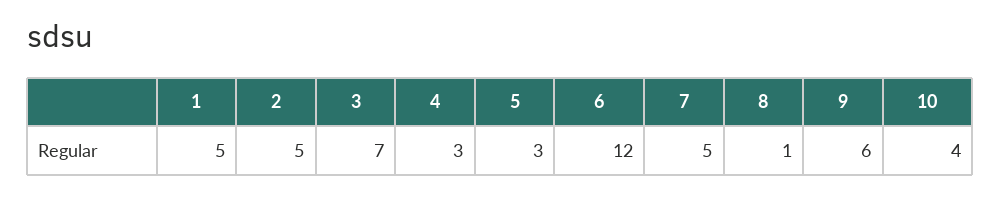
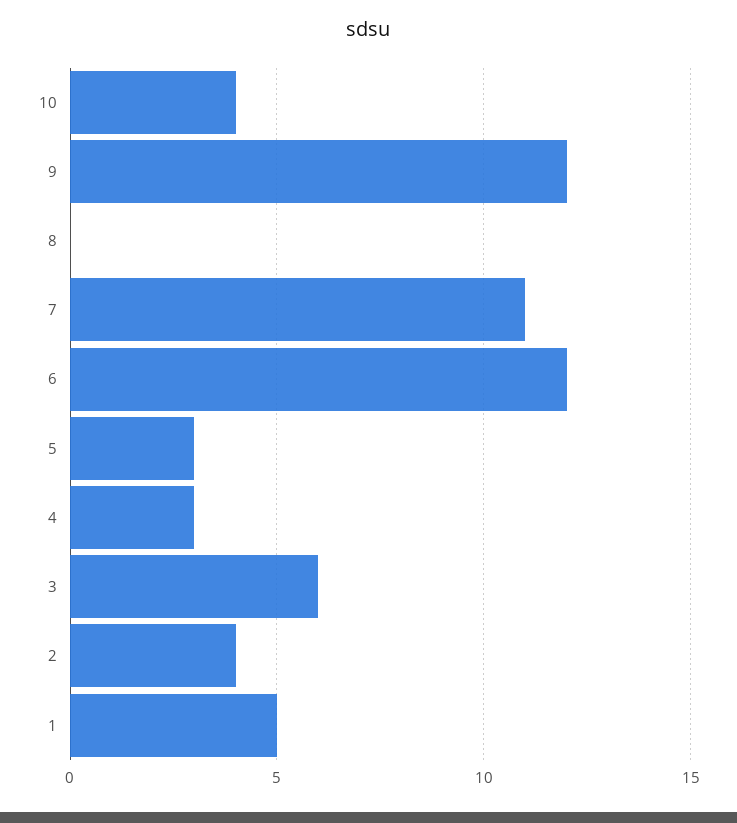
2: 5 -> 4
3: 7 -> 6
7: 5 -> 11
8: 1 -> 0
9: 6 -> 12

